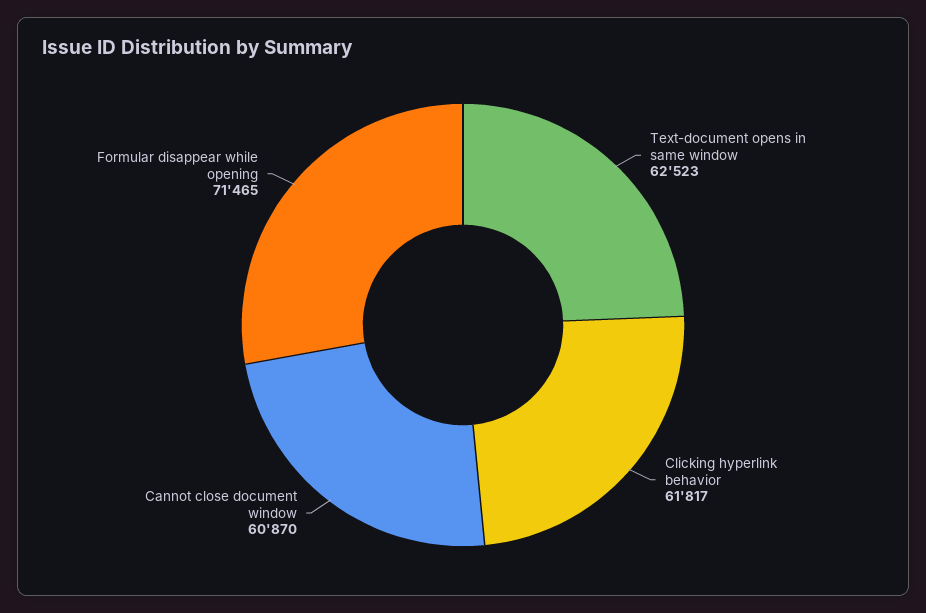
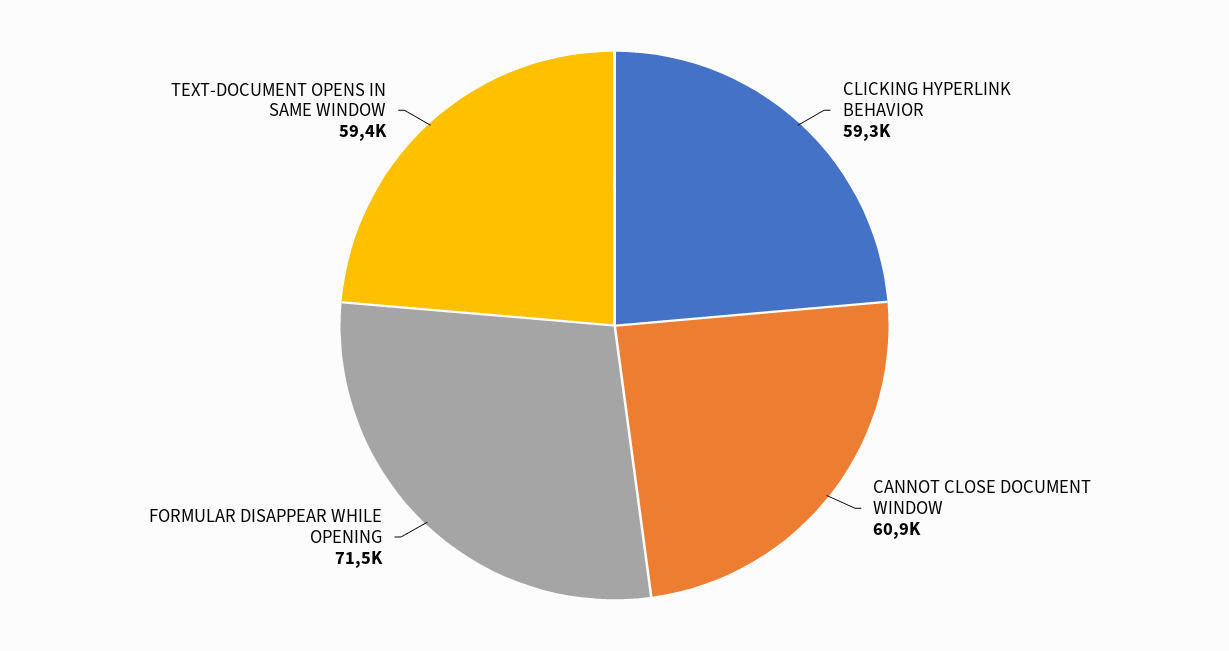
Text-document opens in same window: 62523 -> 59400
Clicking hyperlink behavior: 61817 -> 59300

